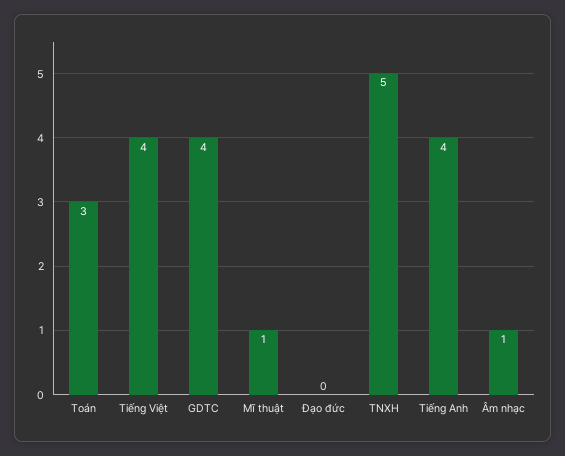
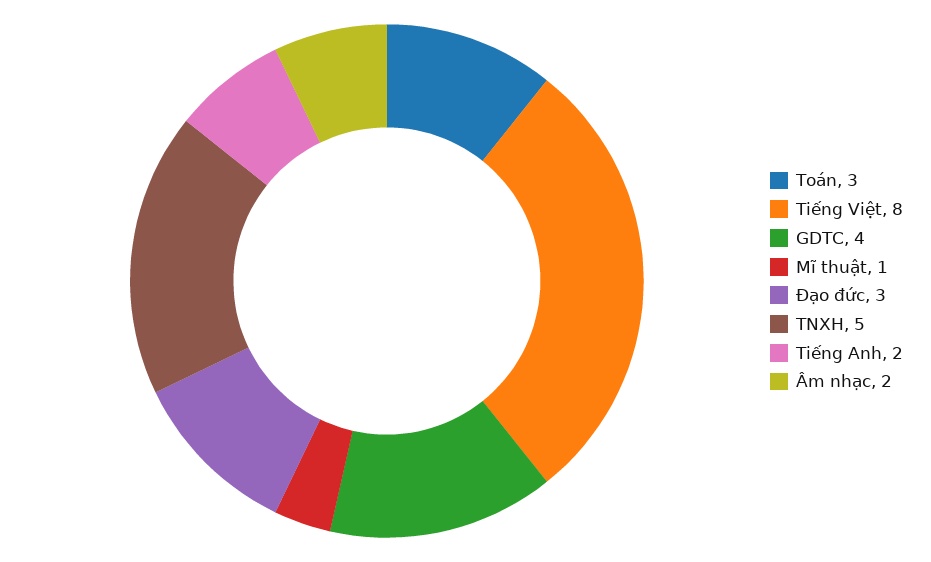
Tiếng Việt: 4 -> 8
Đạo đức: 0 -> 3
Tiếng Anh: 4 -> 2
Âm nhạc: 1 -> 2

